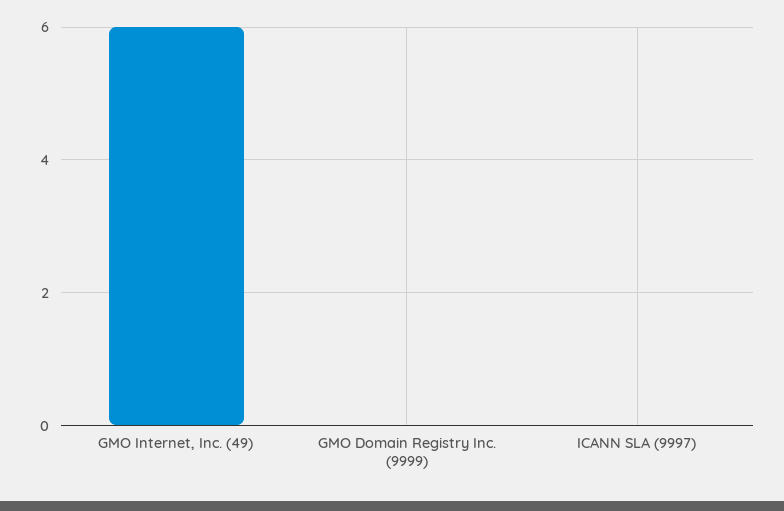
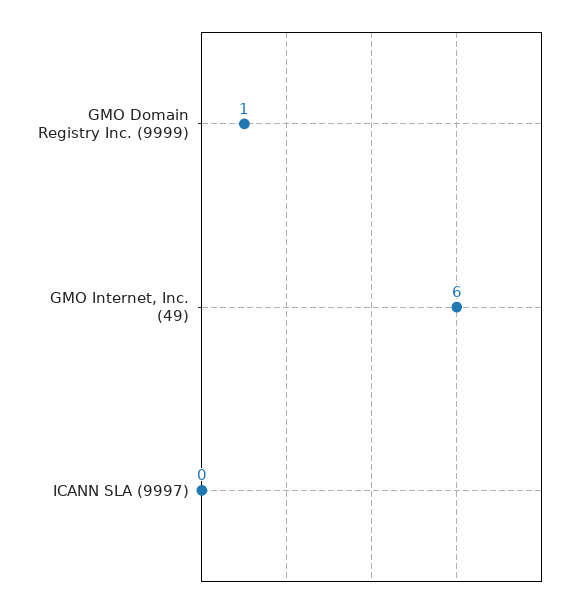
GMO Domain Registry Inc. (9999): 0 -> 1

